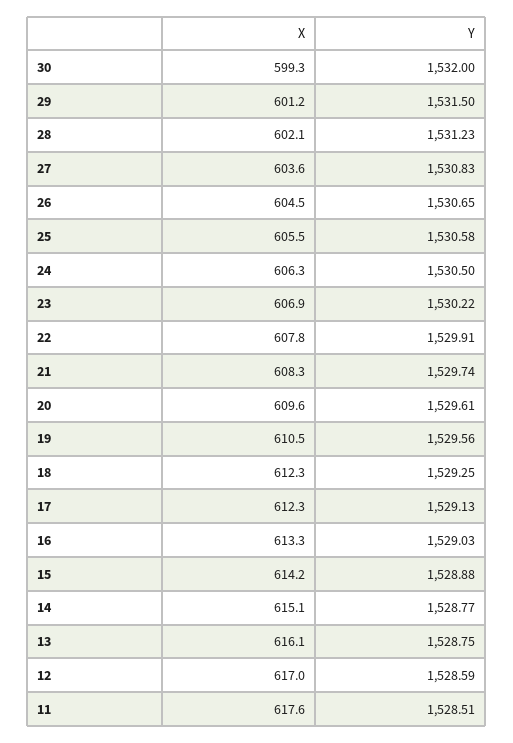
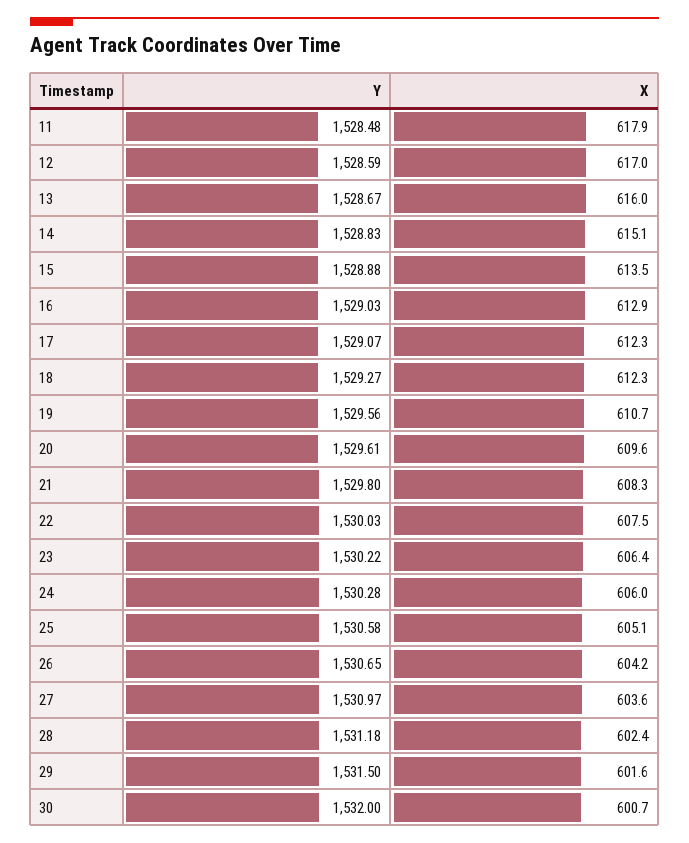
X, 30: 599.3 -> 600.7
X, 29: 601.2 -> 601.6
X, 28: 602.1 -> 602.4
Y, 28: 1531.23 -> 1531.18
Y, 27: 1530.83 -> 1530.97
X, 26: 604.5 -> 604.2
X, 25: 605.5 -> 605.1
X, 24: 606.3 -> 606
Y, 24: 1530.5 -> 1530.28
X, 23: 606.9 -> 606.4
X, 22: 607.8 -> 607.5
Y, 22: 1529.91 -> 1530.03
Y, 21: 1529.74 -> 1529.8
X, 19: 610.5 -> 610.7
Y, 18: 1529.25 -> 1529.27
Y, 17: 1529.13 -> 1529.07
X, 16: 613.3 -> 612.9
X, 15: 614.2 -> 613.5
Y, 14: 1528.77 -> 1528.83
X, 13: 616.1 -> 616
Y, 13: 1528.75 -> 1528.67
X, 11: 617.6 -> 617.9
Y, 11: 1528.51 -> 1528.48

